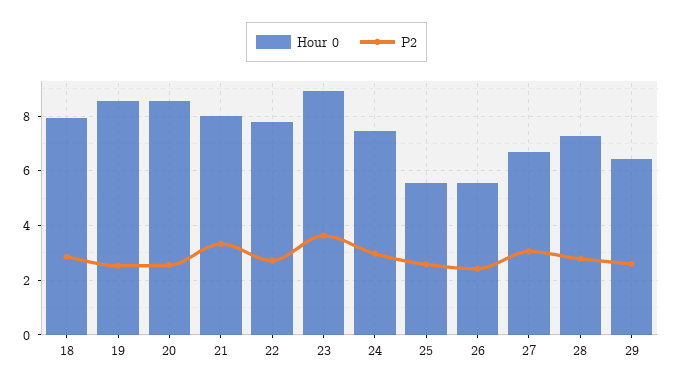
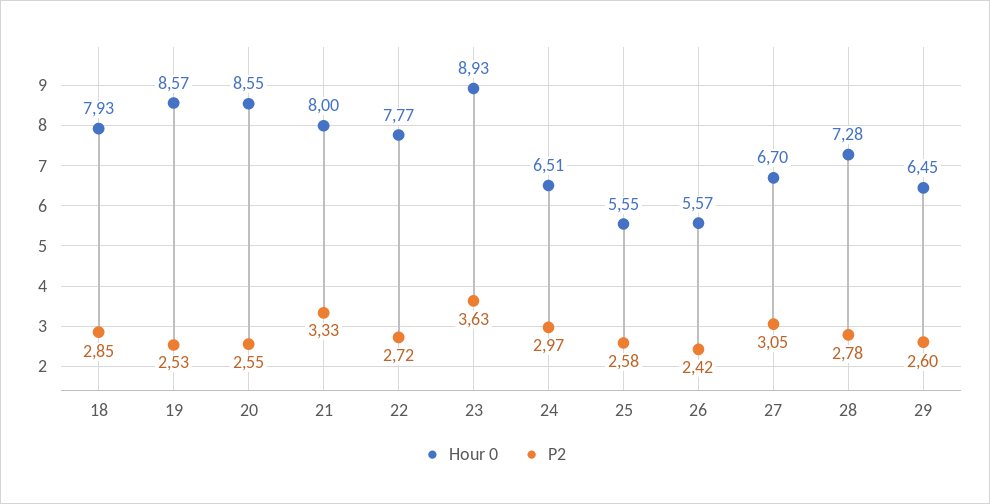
Hour 0, 24: 7.5 -> 6.51

